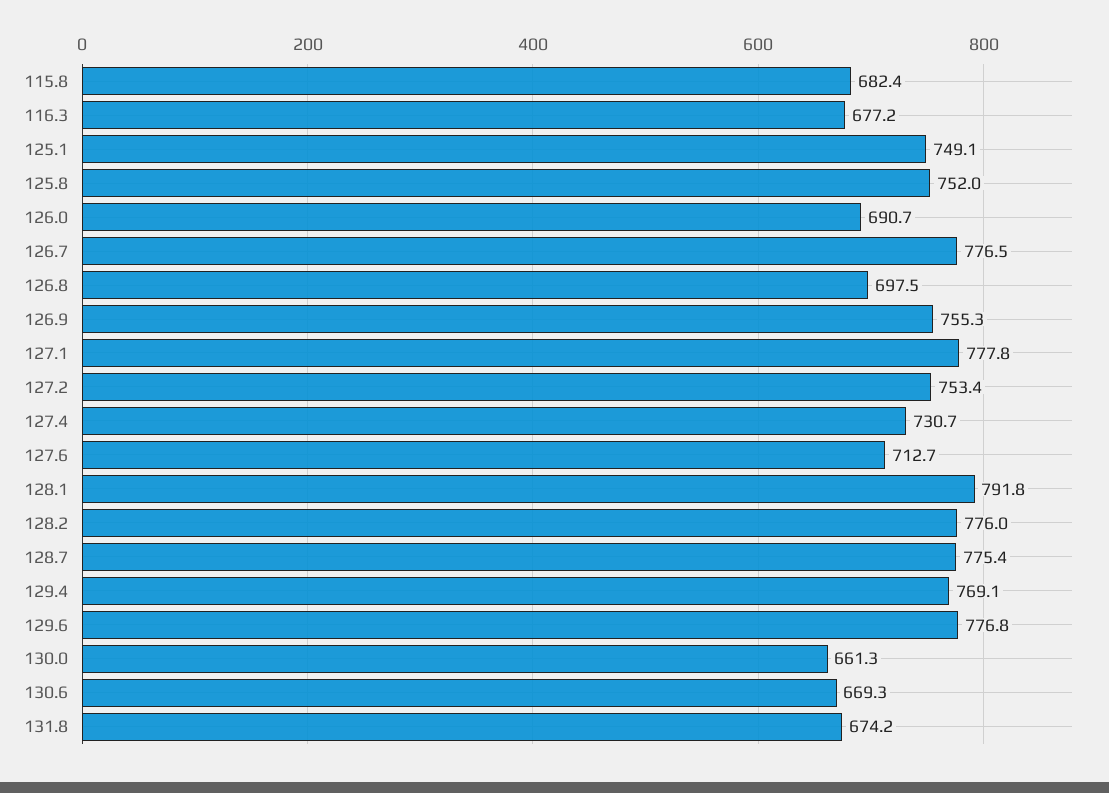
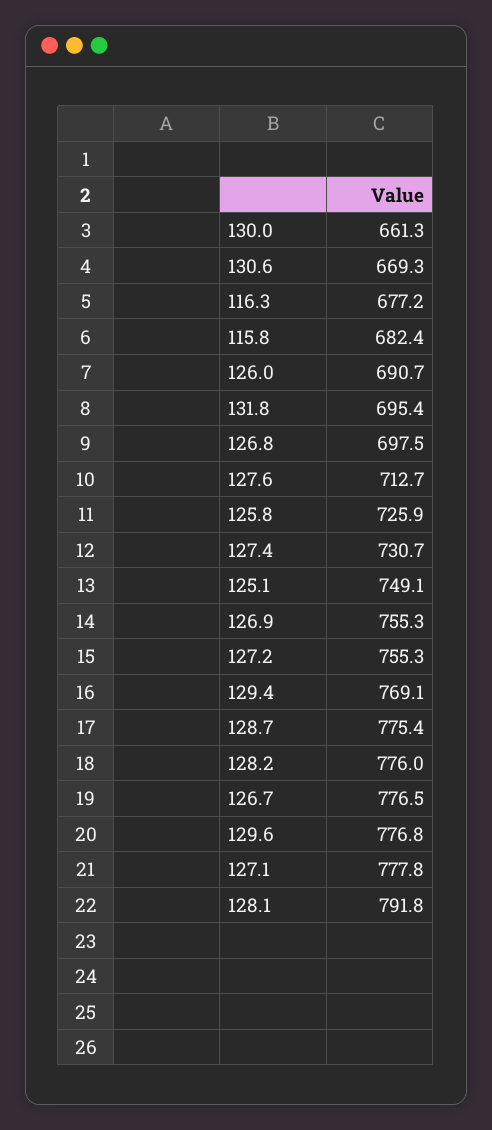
125.8: 752 -> 725.9
127.2: 753.4 -> 755.3
131.8: 674.2 -> 695.4

